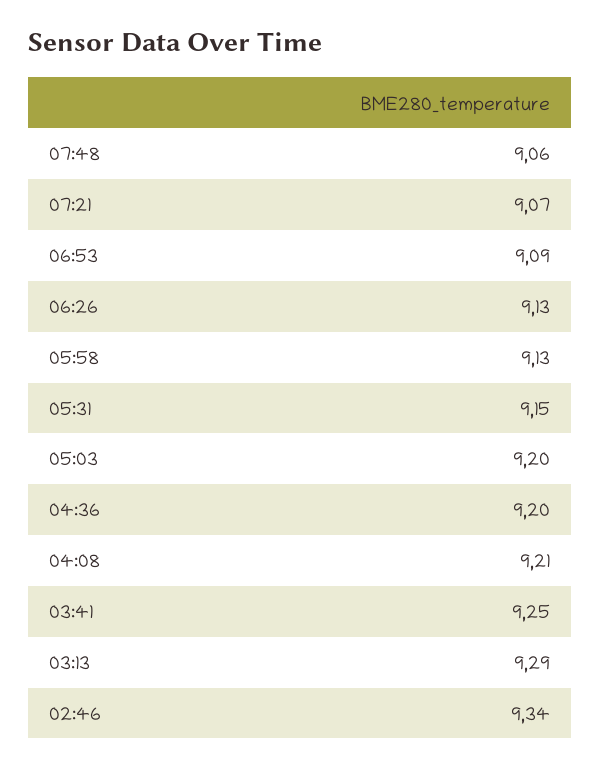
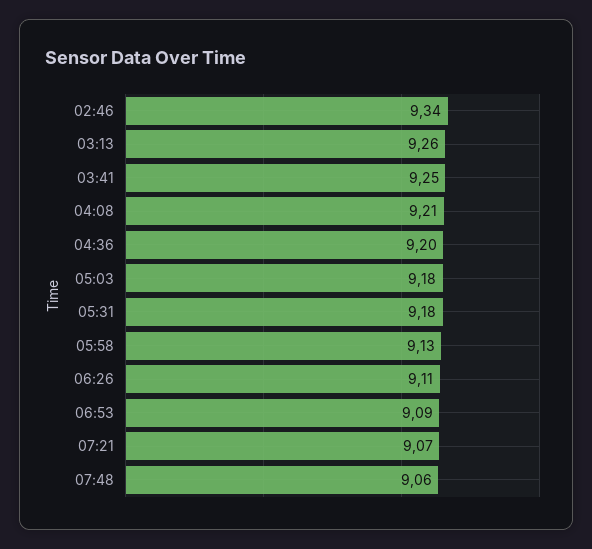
06:26: 9.13 -> 9.11
05:31: 9.15 -> 9.18
05:03: 9.2 -> 9.18
03:13: 9.29 -> 9.26

